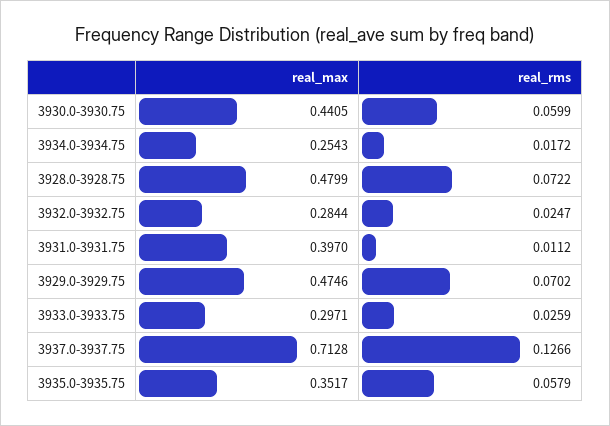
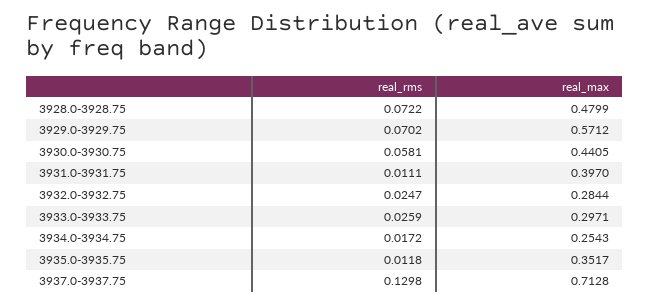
real_rms, 3930.0-3930.75: 0.0599 -> 0.0581
real_rms, 3931.0-3931.75: 0.0112 -> 0.0111
real_max, 3929.0-3929.75: 0.4746 -> 0.5712
real_rms, 3937.0-3937.75: 0.1266 -> 0.1298
real_rms, 3935.0-3935.75: 0.0579 -> 0.0118

